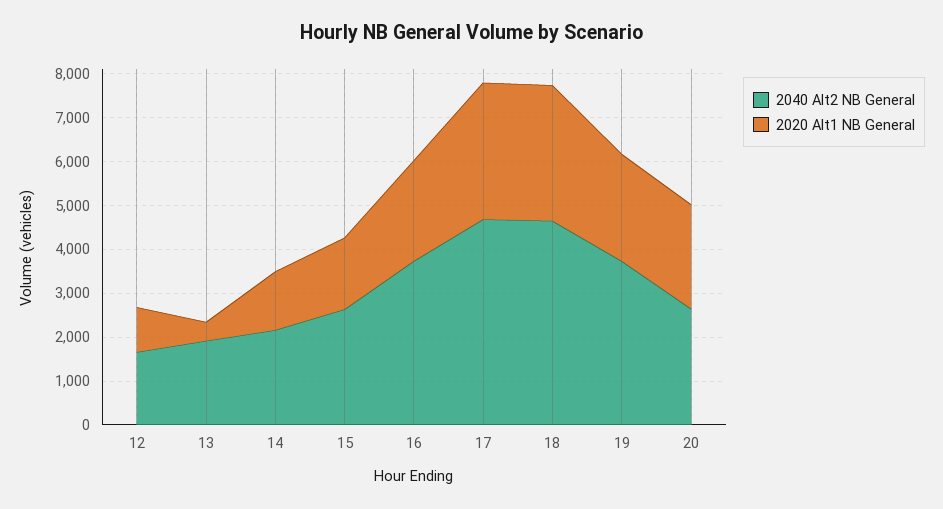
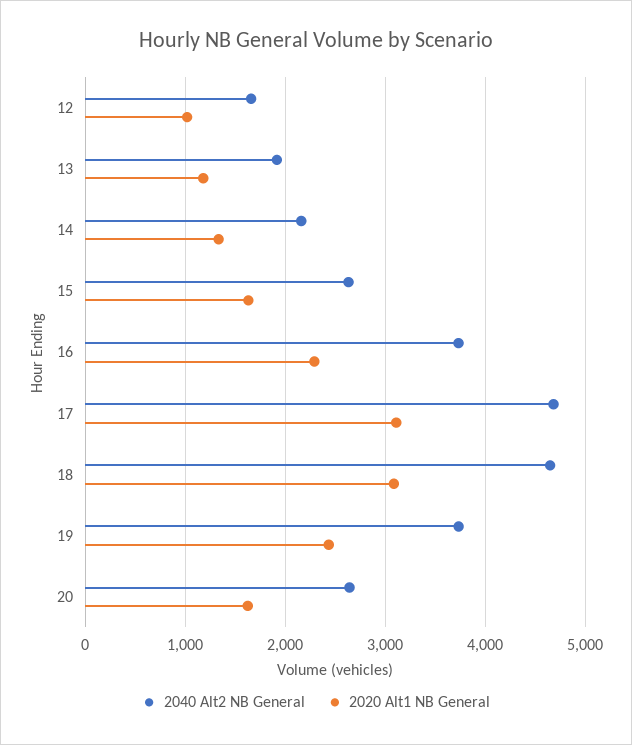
2020 Alt1 NB General, 13: 400 -> 1200
2020 Alt1 NB General, 20: 2400 -> 1600

